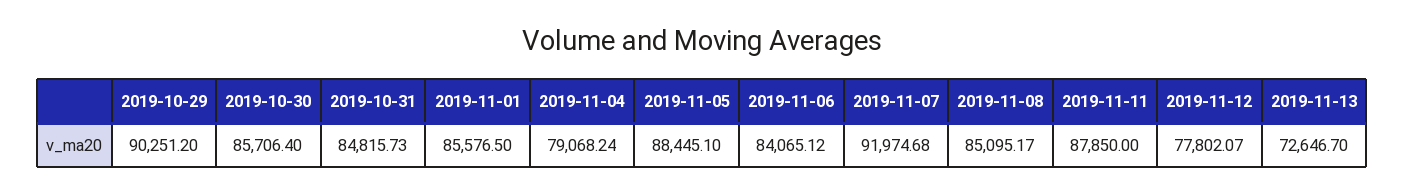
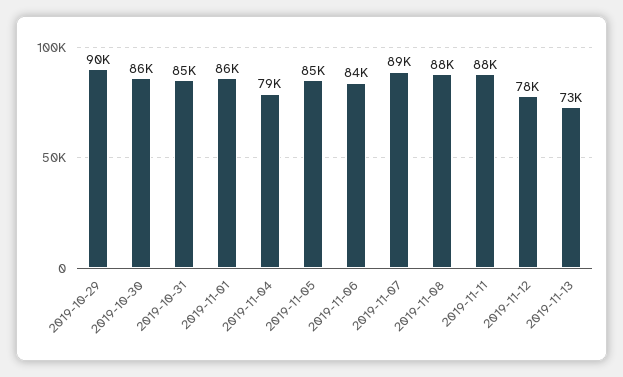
2019-11-05: 88445.1 -> 85000
2019-11-07: 91974.68 -> 89000
2019-11-08: 85095.17 -> 88000

